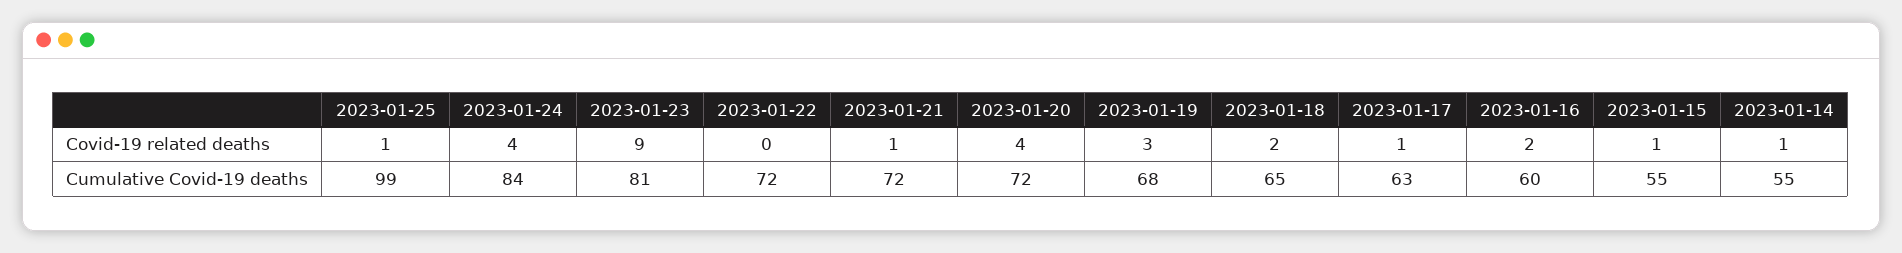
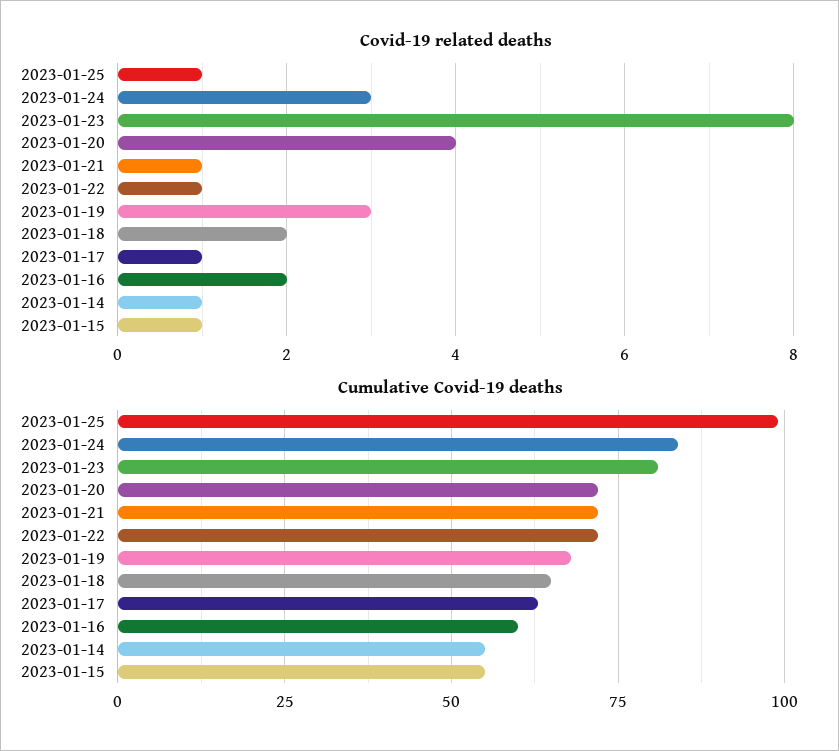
Covid-19 related deaths, 2023-01-24: 4 -> 3
Covid-19 related deaths, 2023-01-23: 9 -> 8
Covid-19 related deaths, 2023-01-22: 0 -> 1

